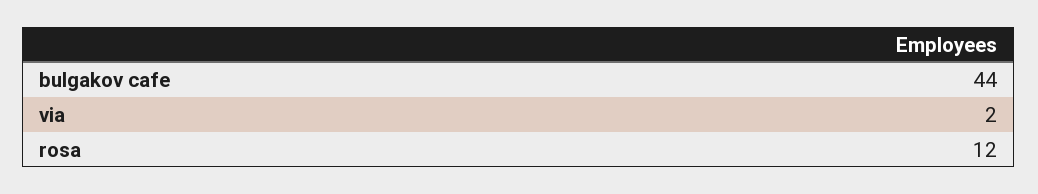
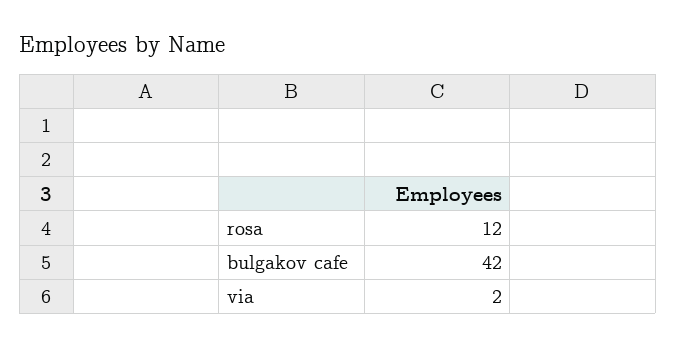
bulgakov cafe: 44 -> 42

